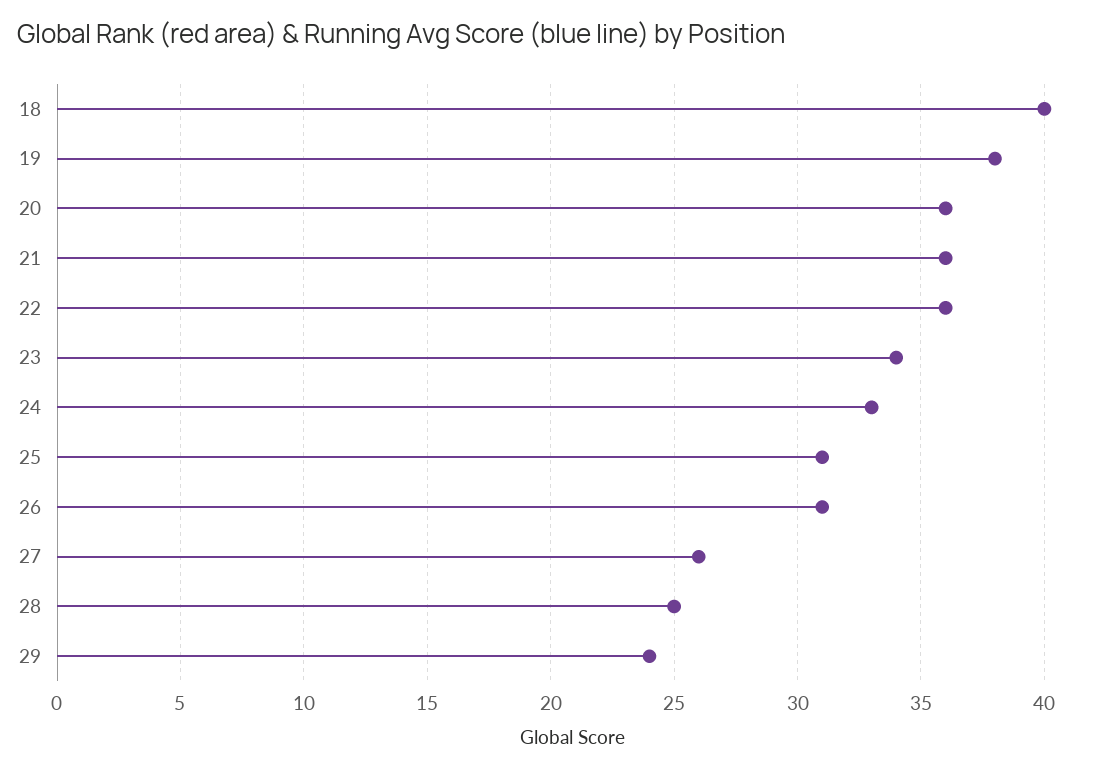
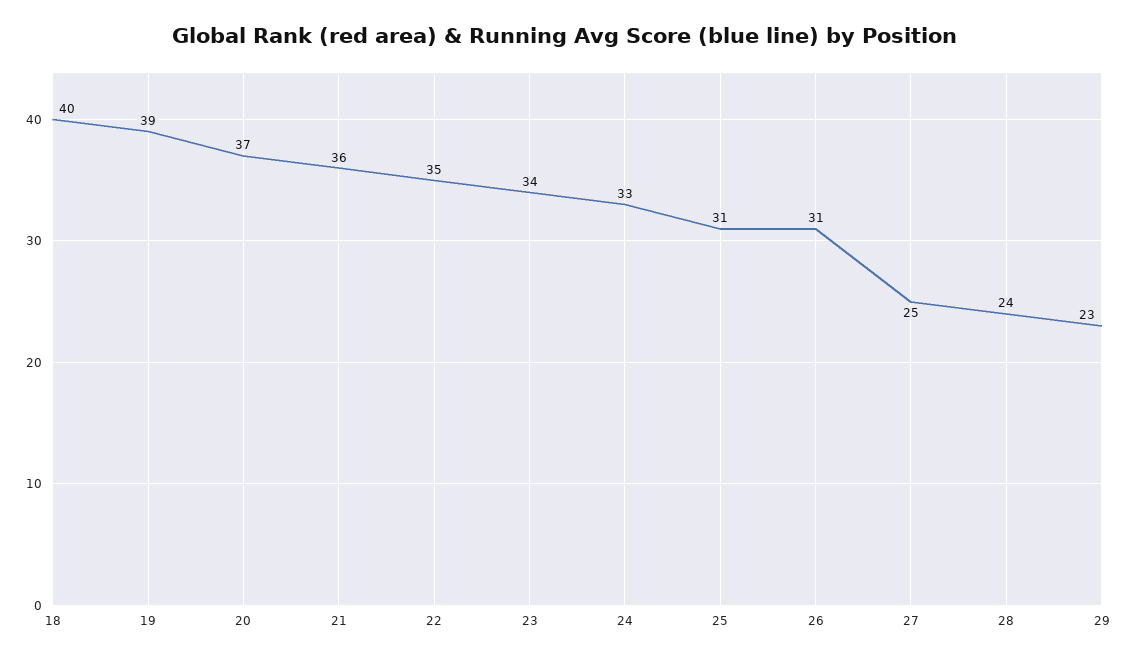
19: 38 -> 39
20: 36 -> 37
22: 36 -> 35
27: 26 -> 25
28: 25 -> 24
29: 24 -> 23

